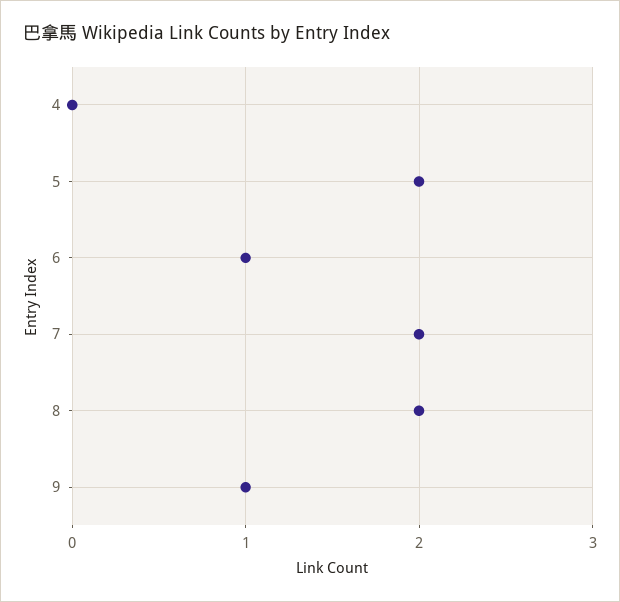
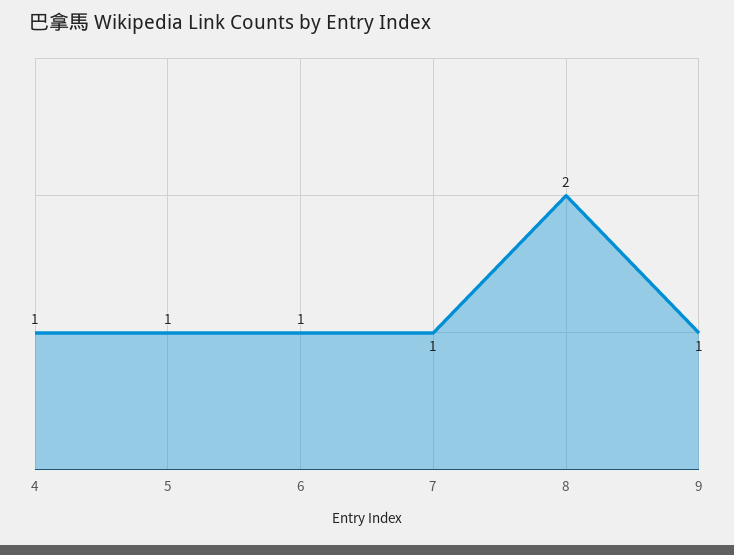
4: 0 -> 1
5: 2 -> 1
7: 2 -> 1

